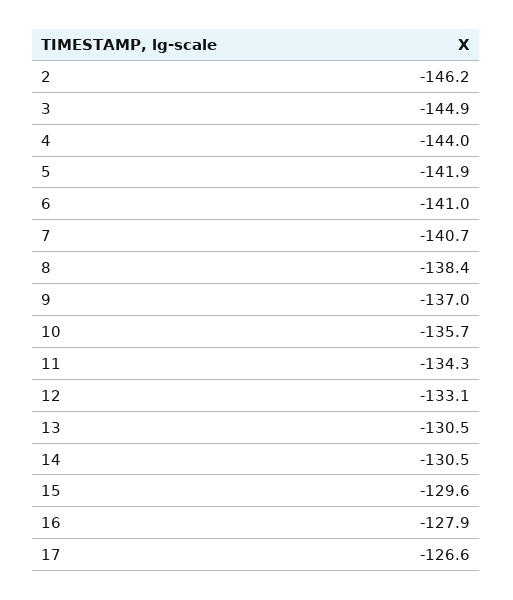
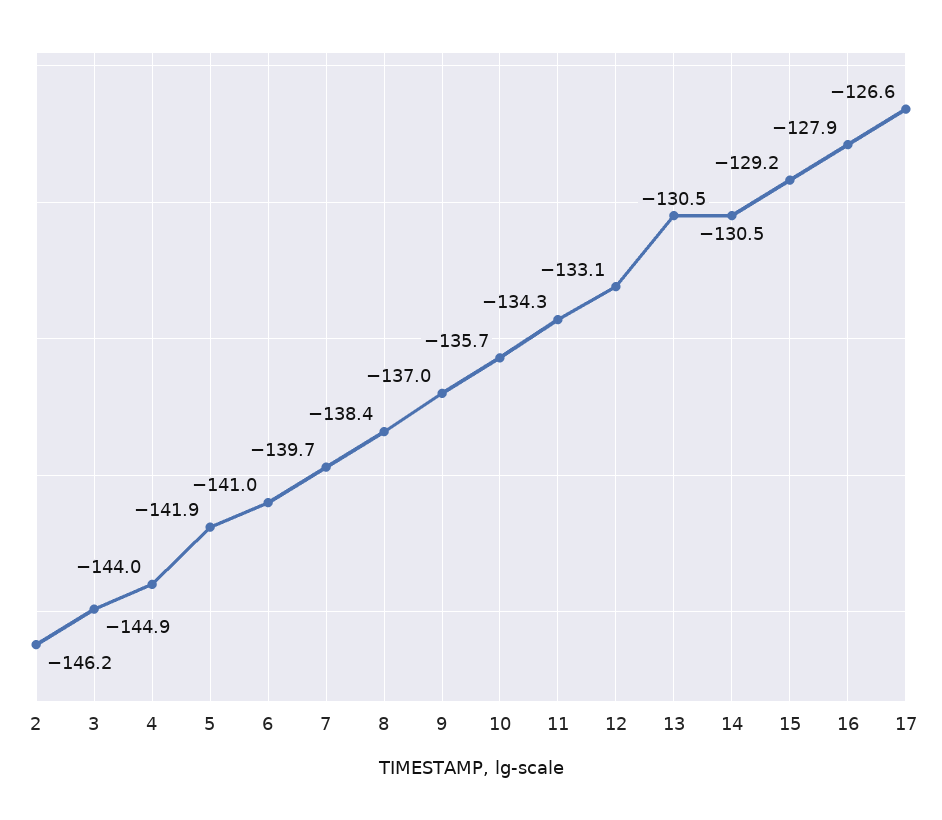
7: -140.7 -> -139.7
15: -129.6 -> -129.2

